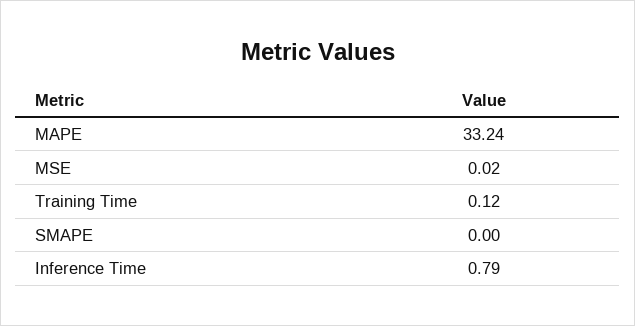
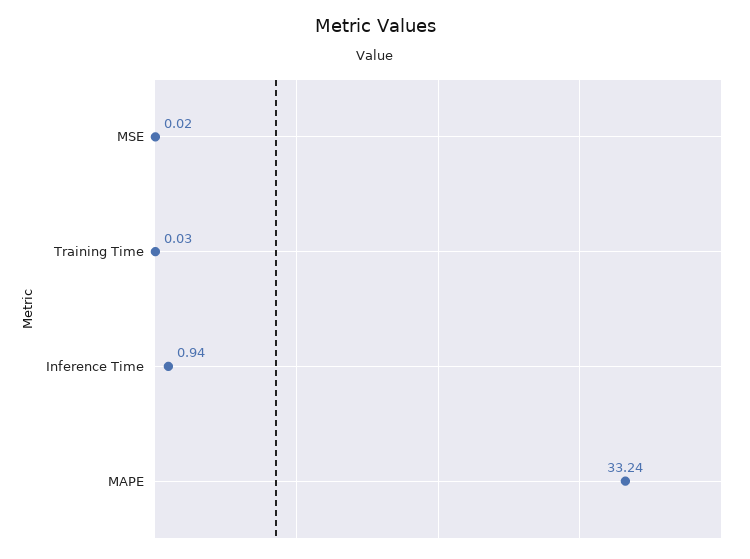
Training Time: 0.12 -> 0.03
SMAPE: 0 -> none
Inference Time: 0.79 -> 0.94

